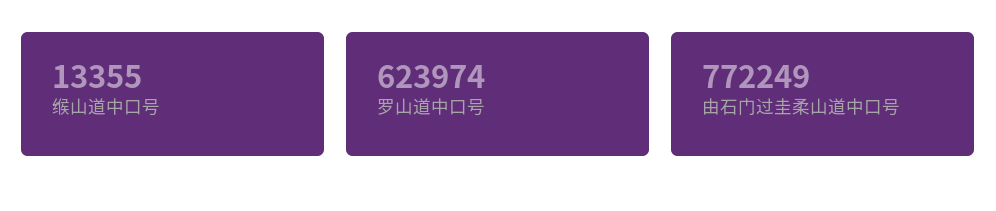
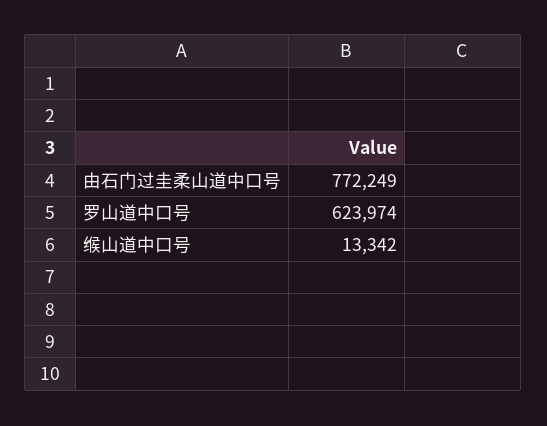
缑山道中口号: 13355 -> 13342

